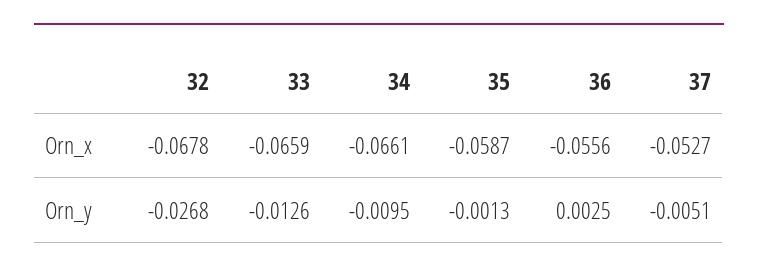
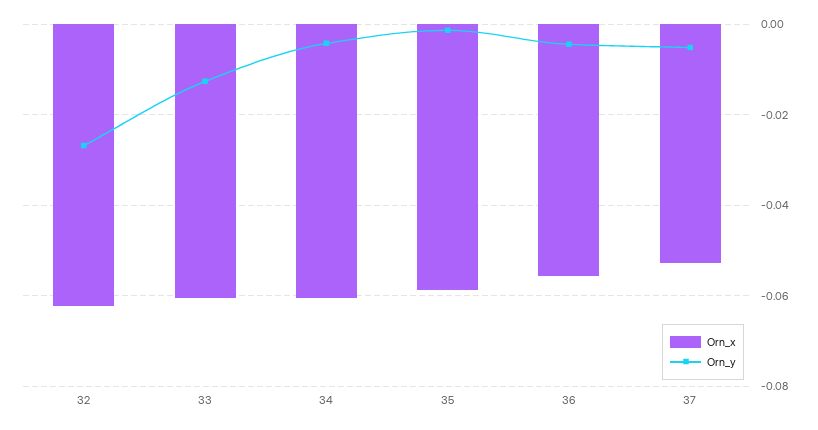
Orn_x, 32: -0.0678 -> -0.062
Orn_x, 33: -0.0659 -> -0.06
Orn_x, 34: -0.0661 -> -0.06
Orn_y, 34: -0.0095 -> -0.004
Orn_y, 36: 0.0025 -> -0.004

